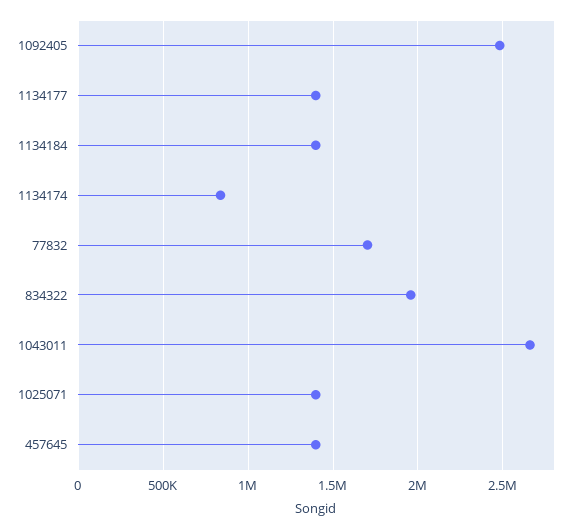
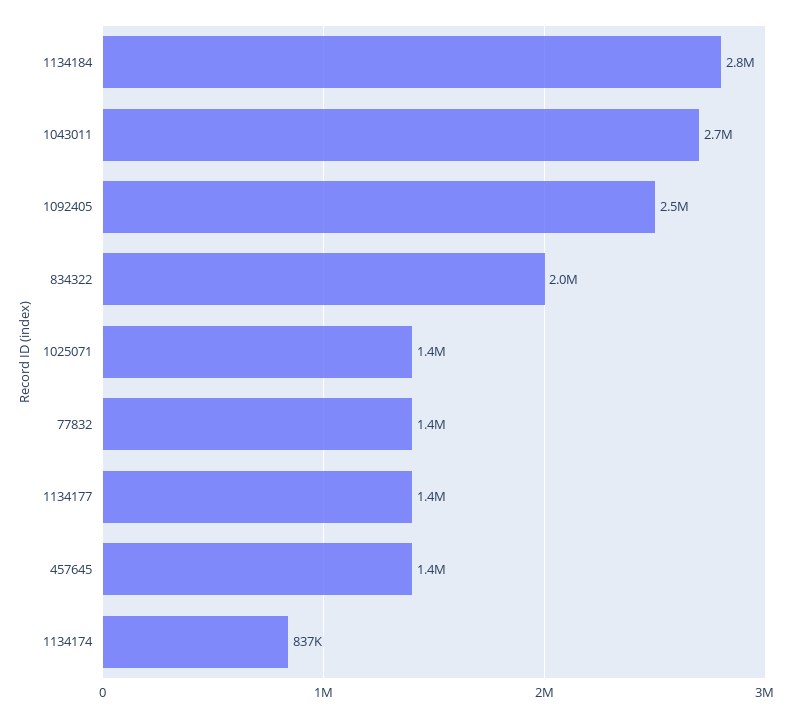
1134184: 1400000 -> 2800000
77832: 1700000 -> 1400000

